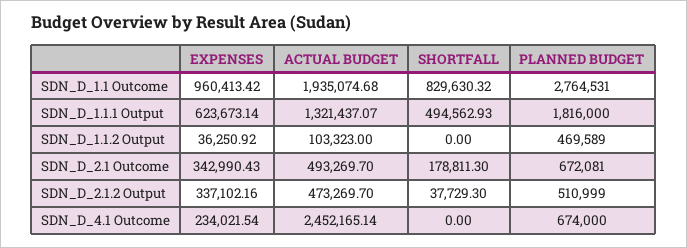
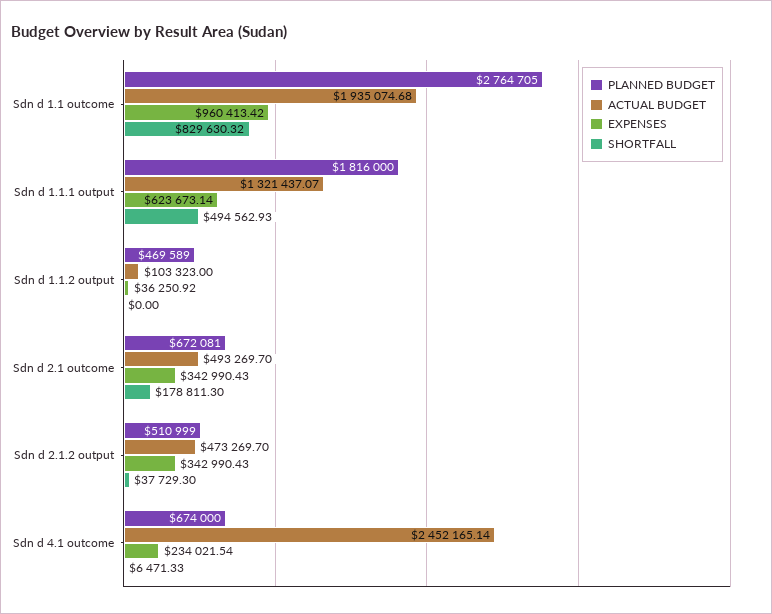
PLANNED BUDGET, SDN_D_1.1 Outcome: 2764531 -> 2764705
EXPENSES, SDN_D_2.1.2 Output: 337102.16 -> 342990.43
SHORTFALL, SDN_D_4.1 Outcome: 0 -> 6471.33

